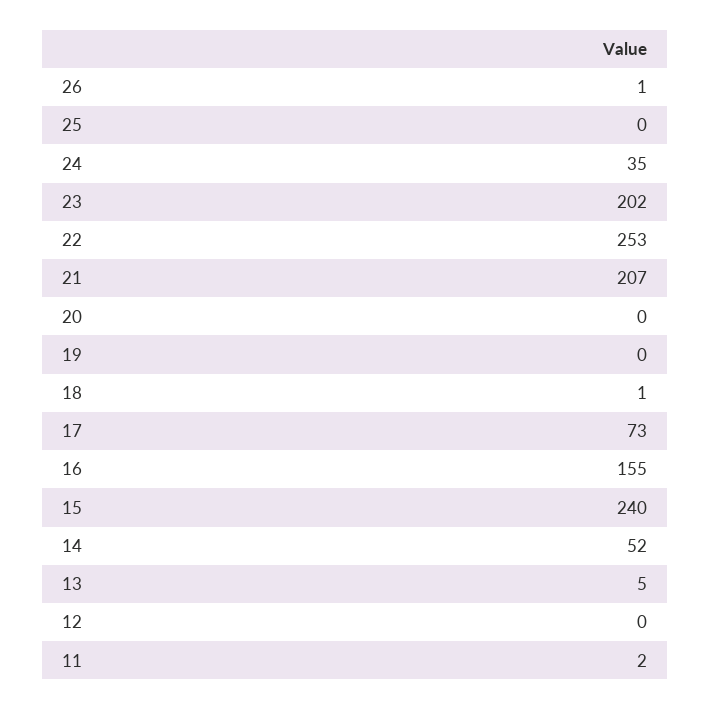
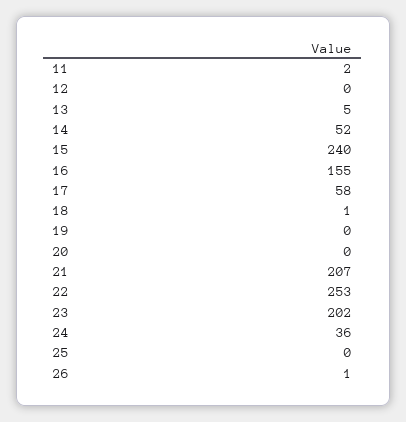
24: 35 -> 36
17: 73 -> 58

